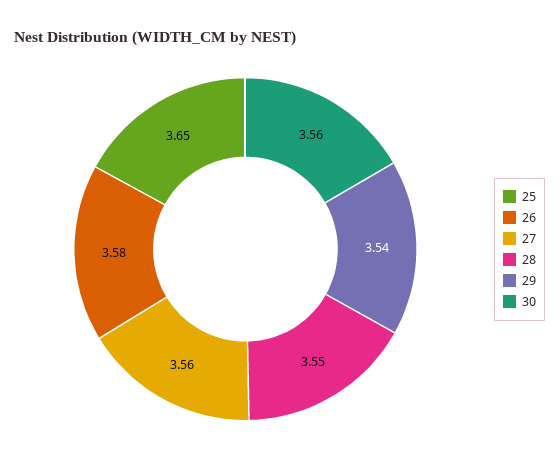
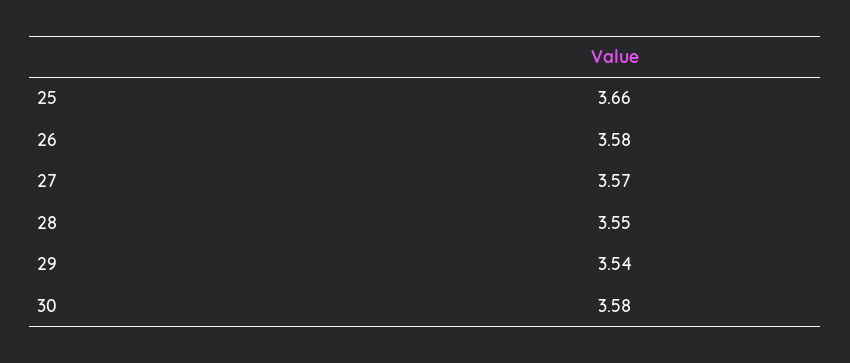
25: 3.65 -> 3.66
27: 3.56 -> 3.57
30: 3.56 -> 3.58

